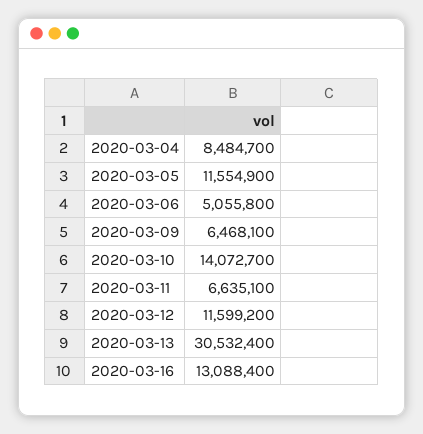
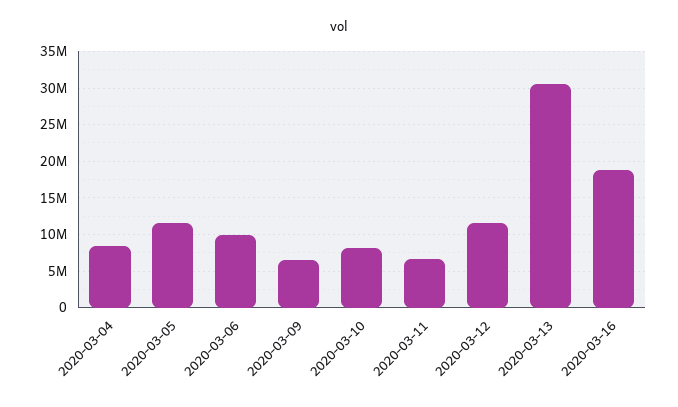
2020-03-06: 5055800 -> 10000000
2020-03-10: 14072700 -> 8000000
2020-03-16: 13088400 -> 19000000

